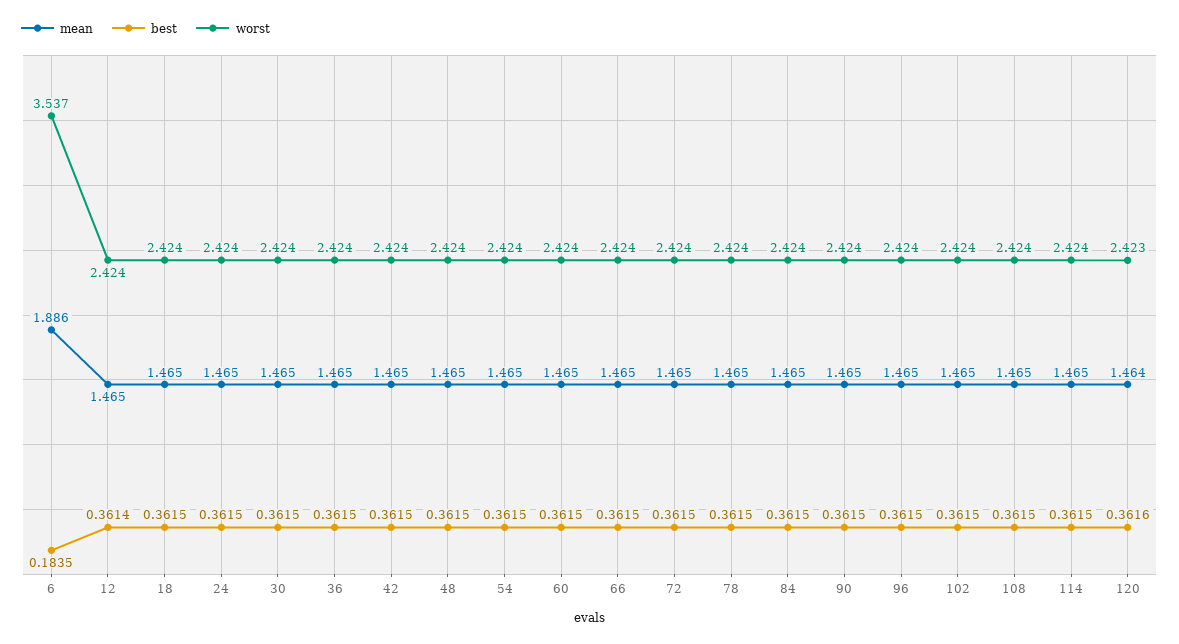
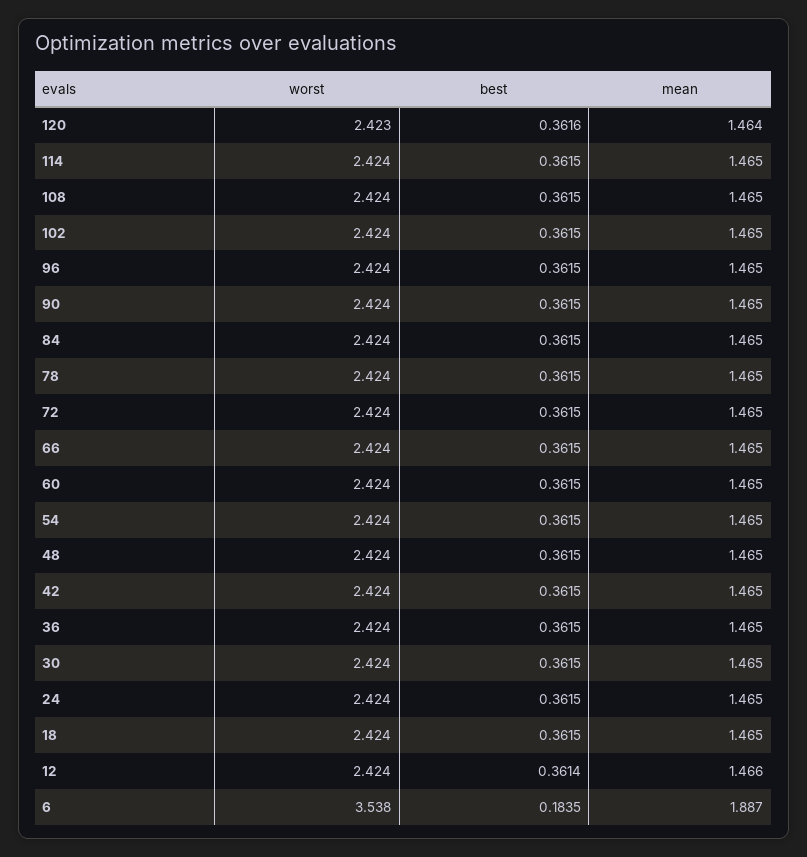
mean, 6: 1.886 -> 1.887
worst, 6: 3.537 -> 3.538
mean, 12: 1.465 -> 1.466

